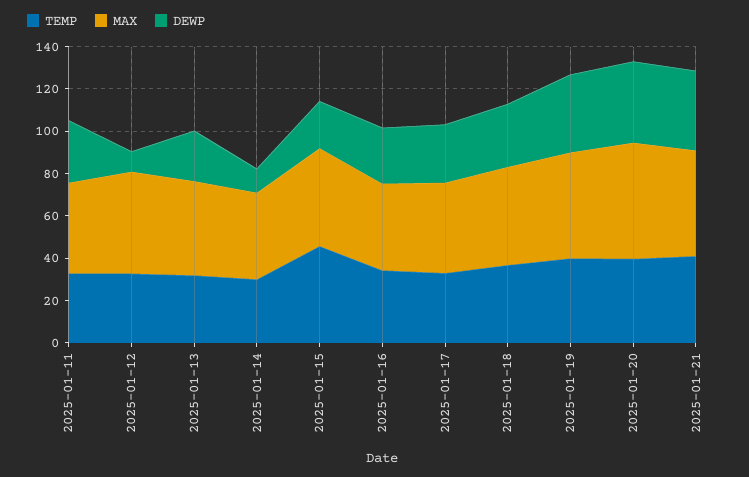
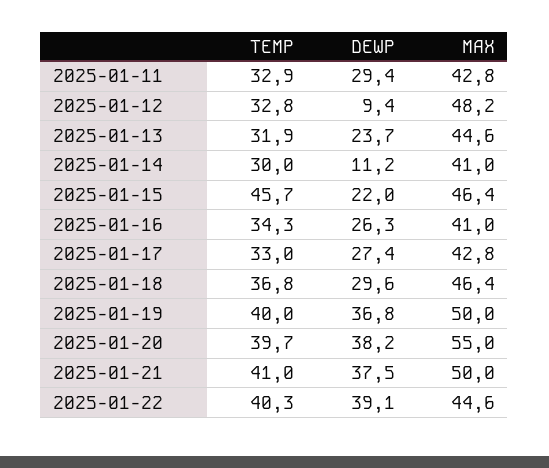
TEMP, 2025-01-22: none -> 40.3
DEWP, 2025-01-22: none -> 39.1
MAX, 2025-01-22: none -> 44.6

